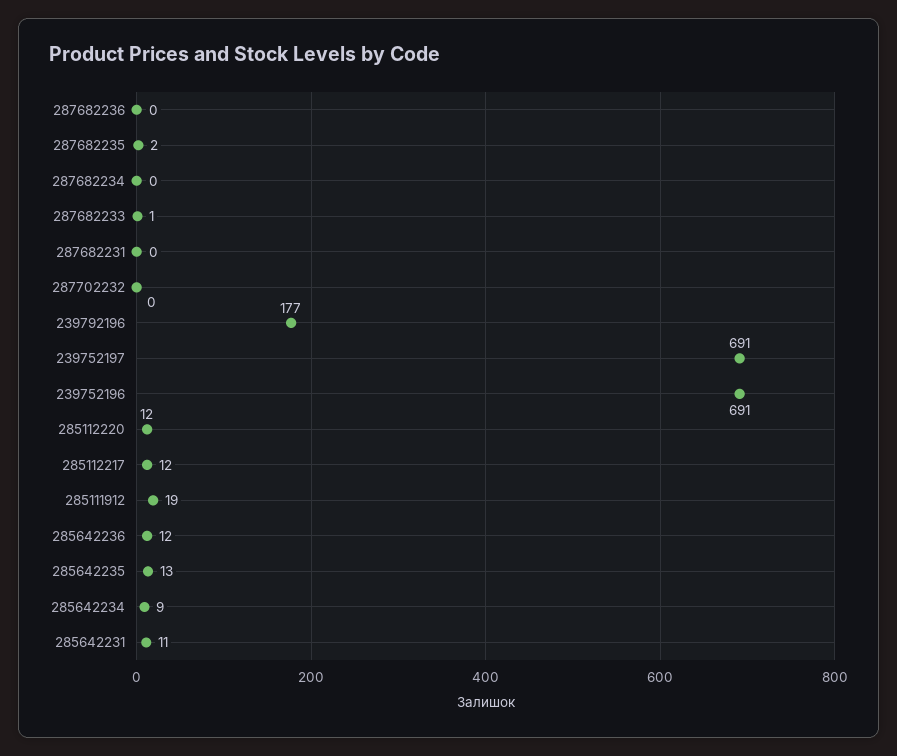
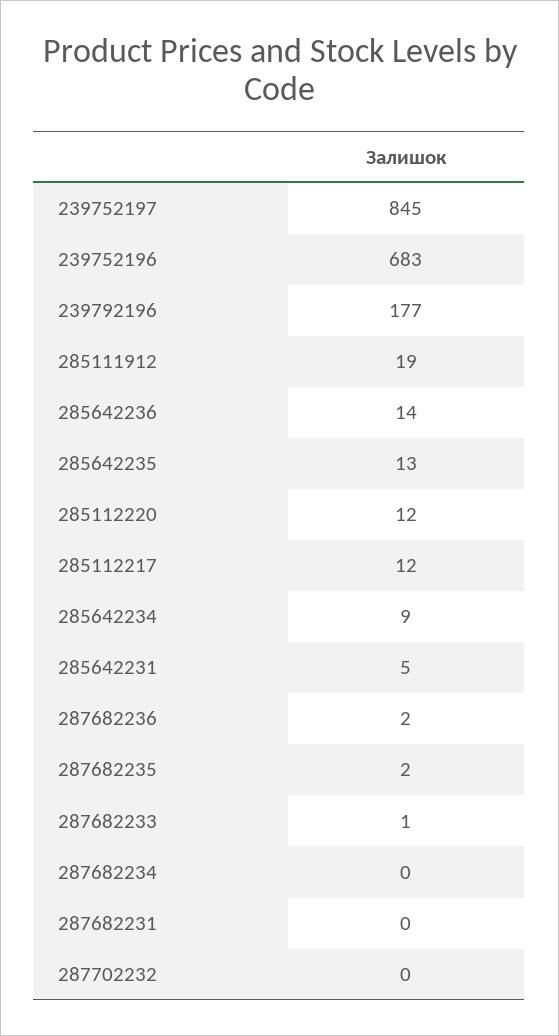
287682236: 0 -> 2
239752197: 691 -> 845
239752196: 691 -> 683
285642236: 12 -> 14
285642231: 11 -> 5

